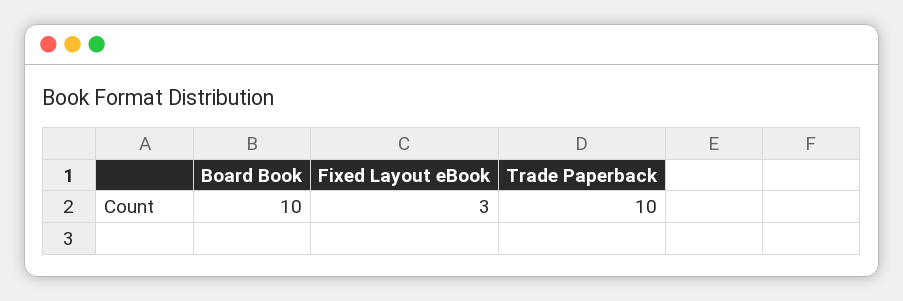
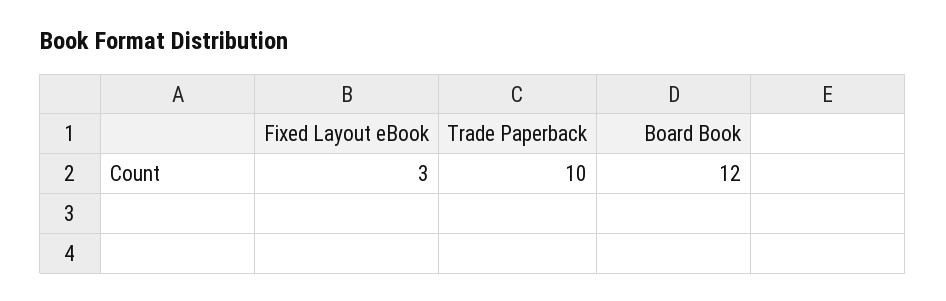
Board Book: 10 -> 12

